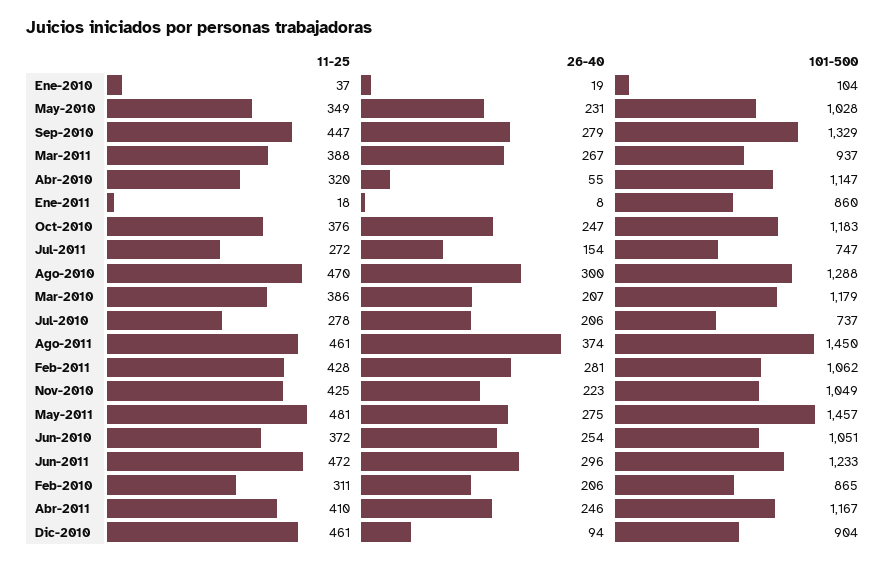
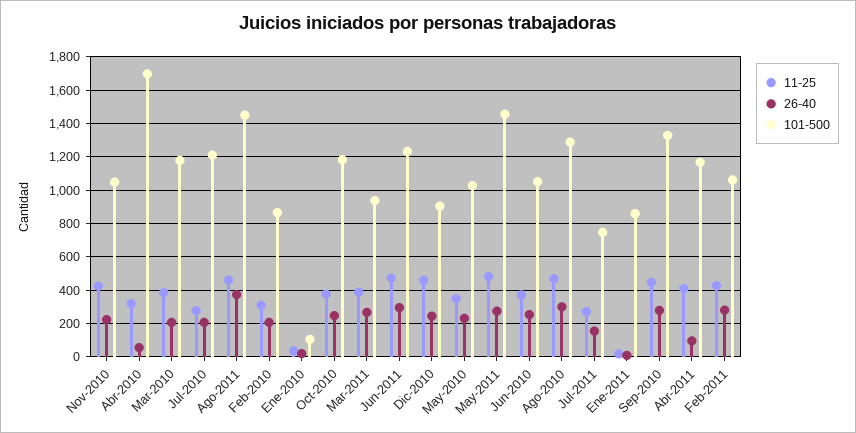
101-500, Abr-2010: 1147 -> 1700
101-500, Jul-2010: 737 -> 1200
26-40, Abr-2011: 246 -> 100
26-40, Dic-2010: 94 -> 250

